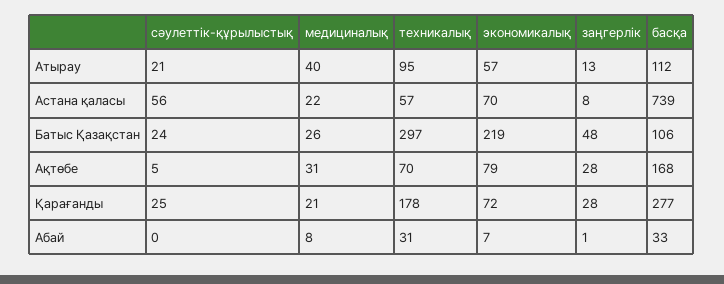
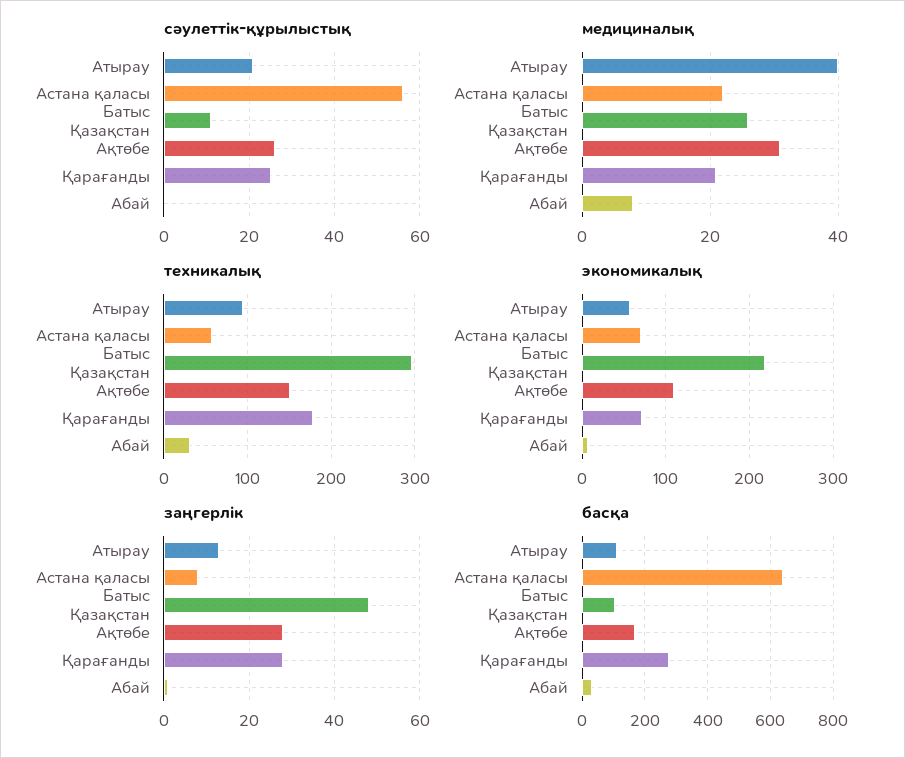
басқа, Астана қаласы: 739 -> 640
сәулеттік-құрылыстық, Батыс Қазақстан: 24 -> 10
сәулеттік-құрылыстық, Ақтөбе: 5 -> 25
техникалық, Ақтөбе: 70 -> 150
экономикалық, Ақтөбе: 79 -> 110

